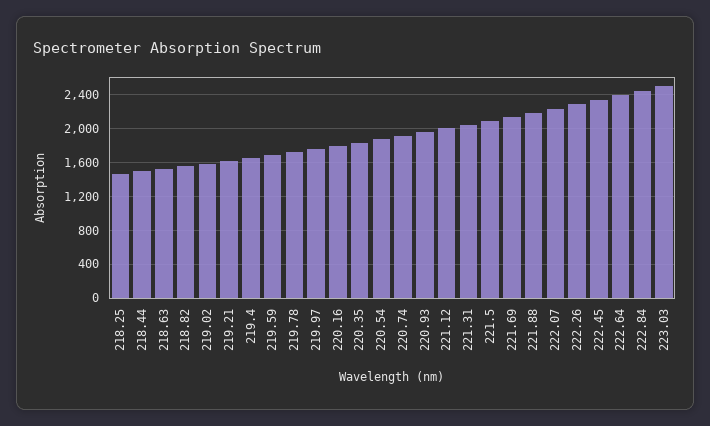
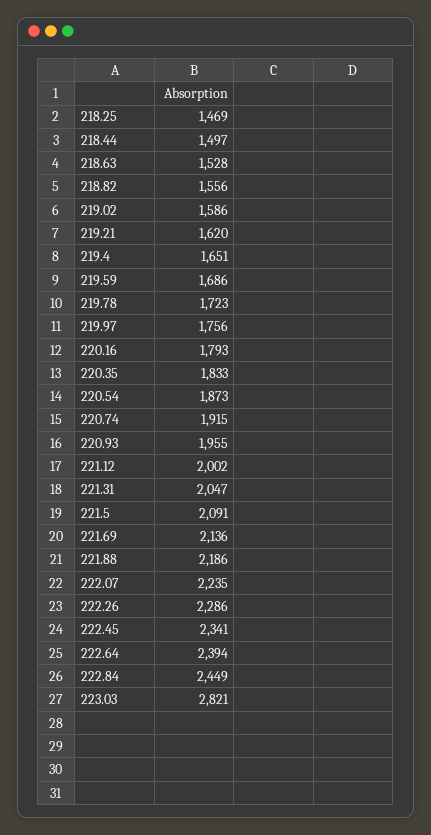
223.03: 2500 -> 2821

